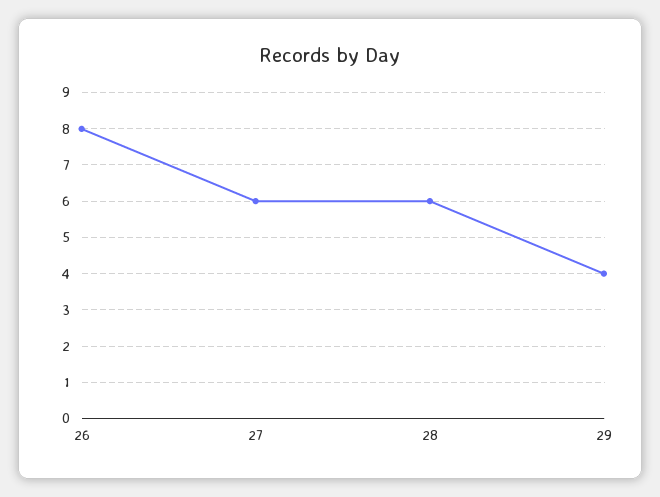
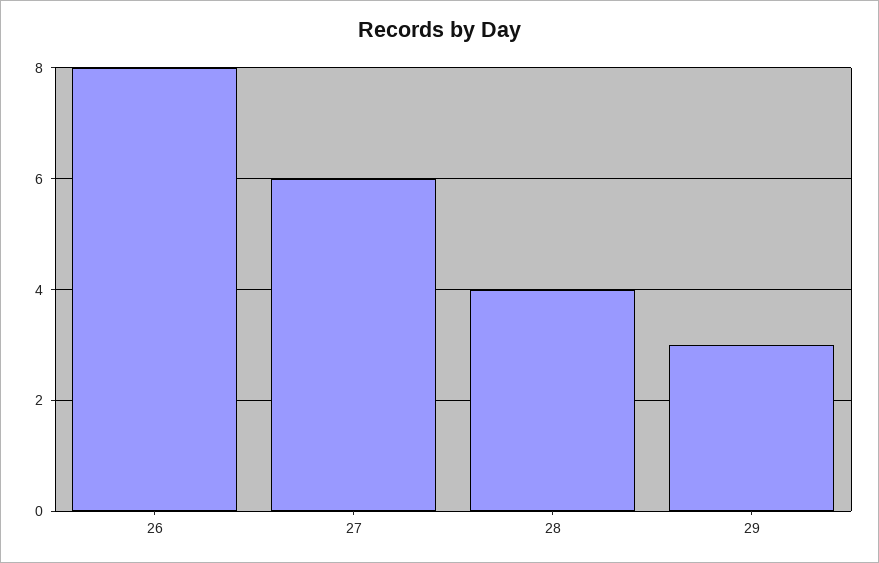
28: 6 -> 4
29: 4 -> 3

